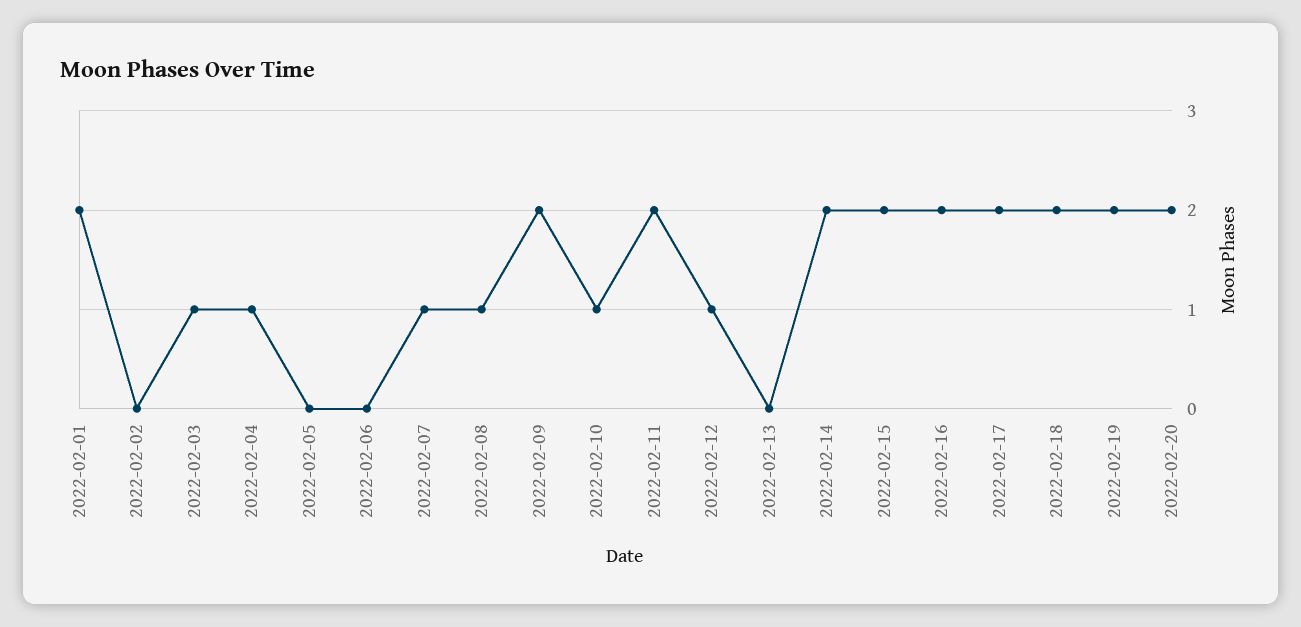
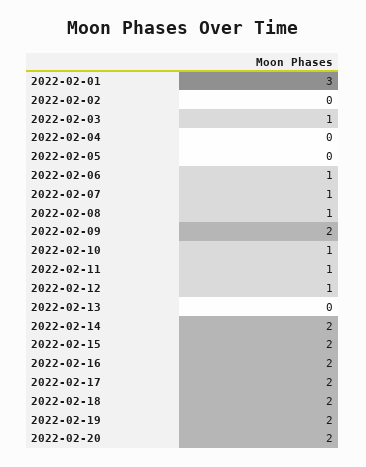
2022-02-01: 2 -> 3
2022-02-04: 1 -> 0
2022-02-06: 0 -> 1
2022-02-11: 2 -> 1

